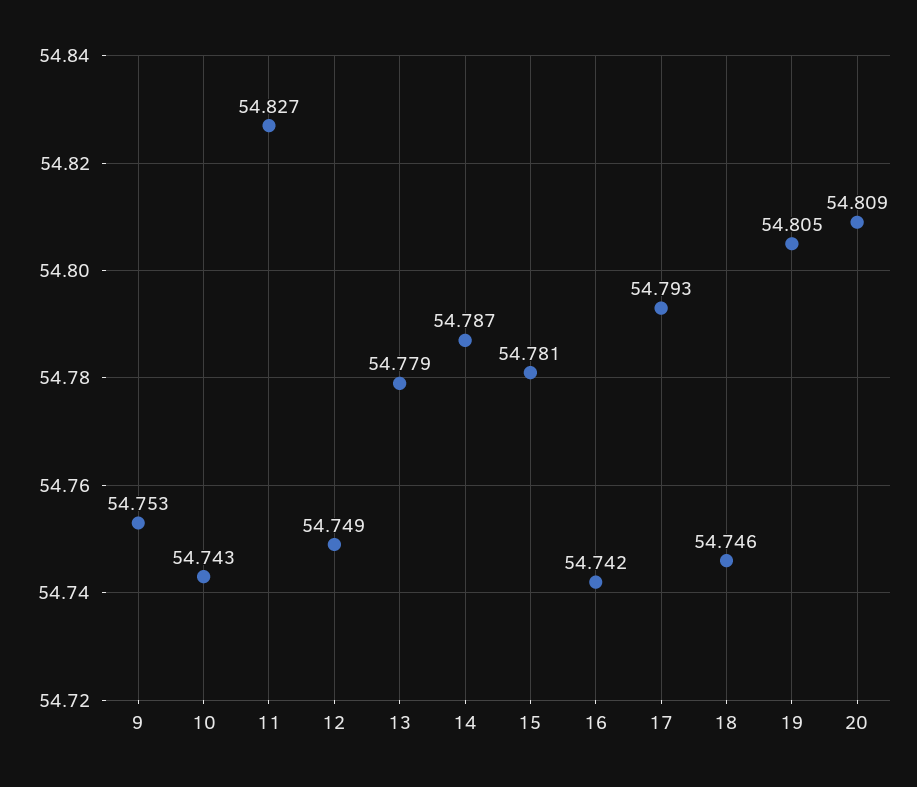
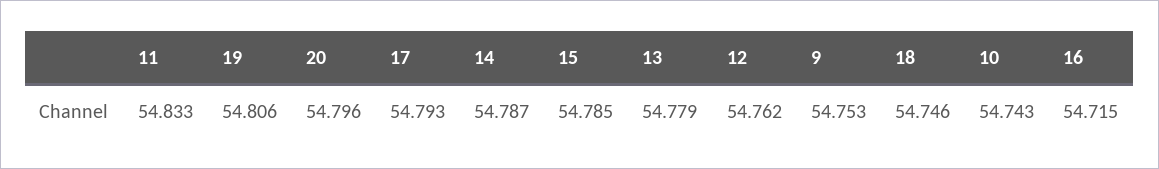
11: 54.827 -> 54.833
12: 54.749 -> 54.762
15: 54.781 -> 54.785
16: 54.742 -> 54.715
19: 54.805 -> 54.806
20: 54.809 -> 54.796

